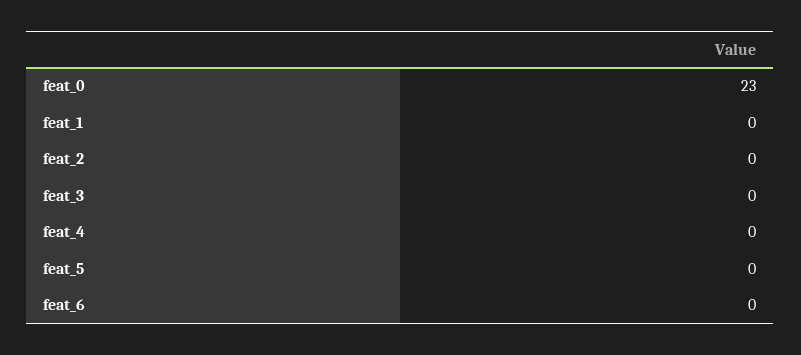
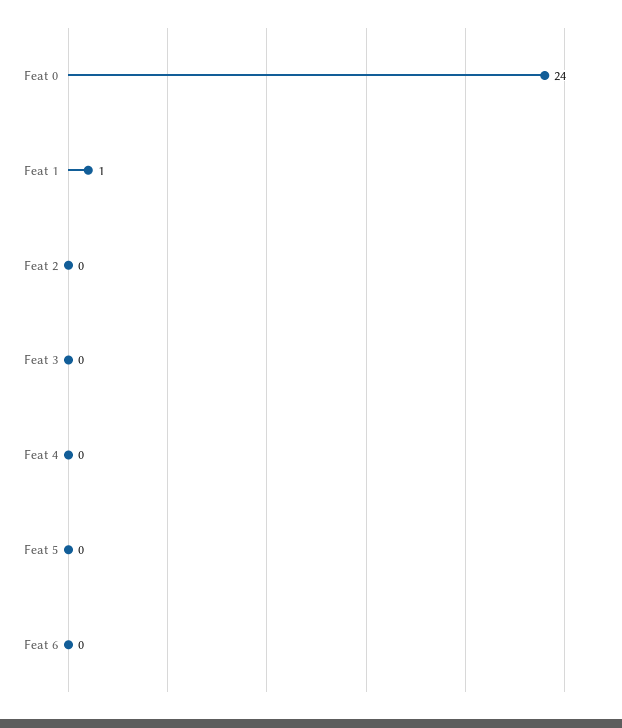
feat_0: 23 -> 24
feat_1: 0 -> 1

